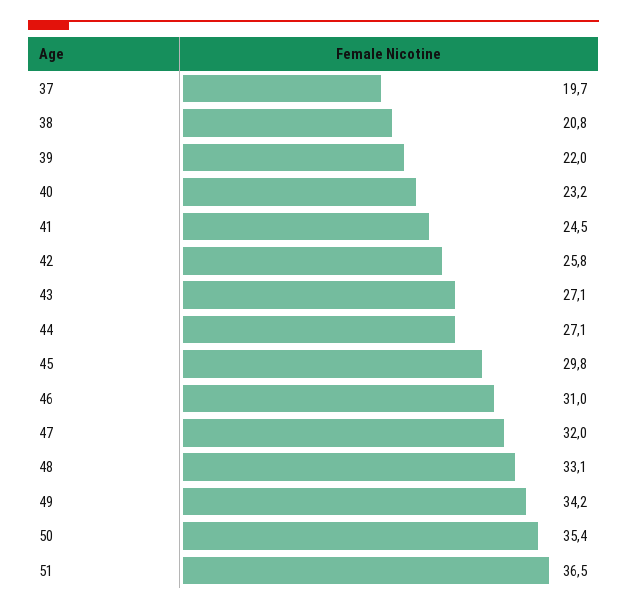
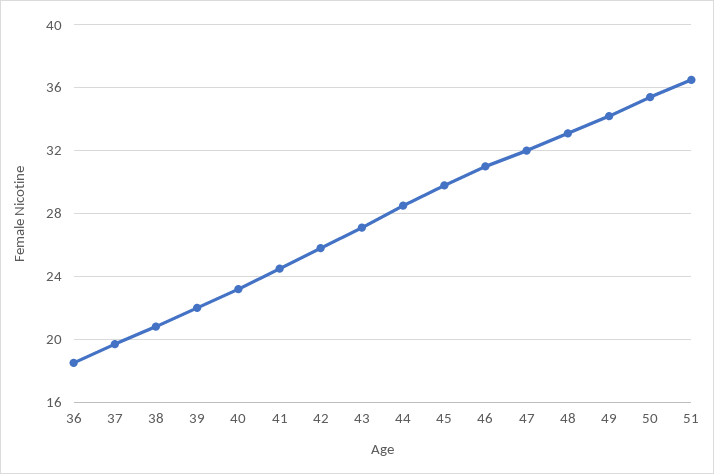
44: 27.1 -> 28.5
36: none -> 18.5

